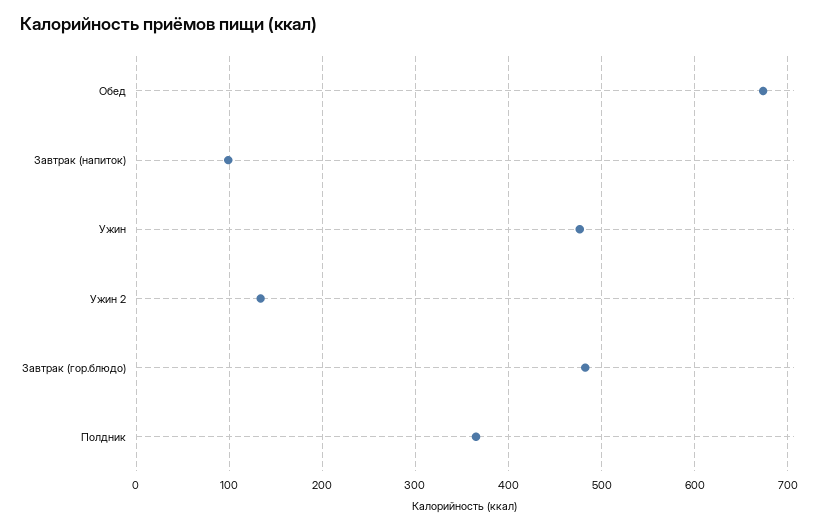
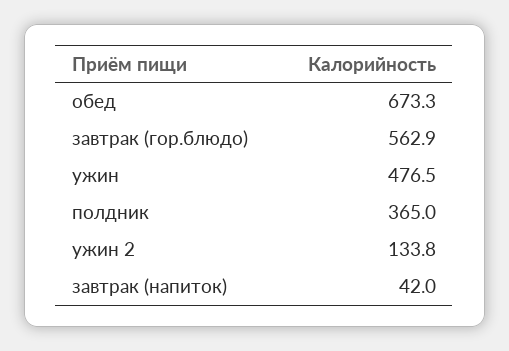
Завтрак (напиток): 100 -> 42
Завтрак (гор.блюдо): 480 -> 562.9

